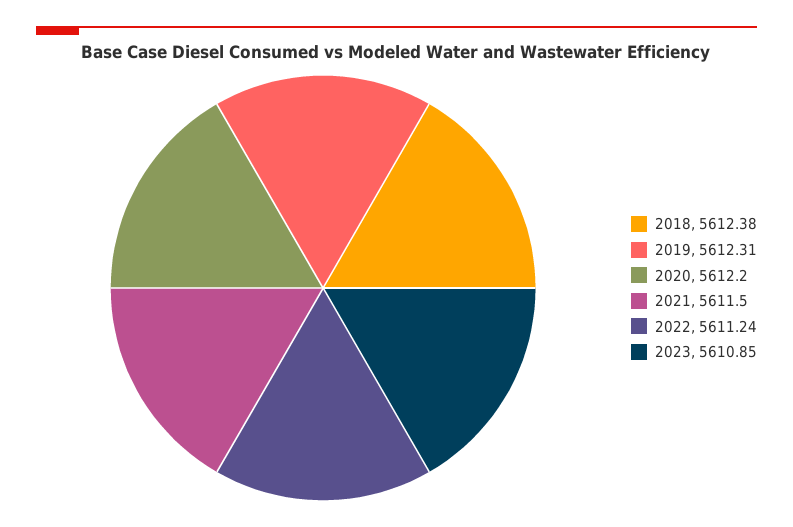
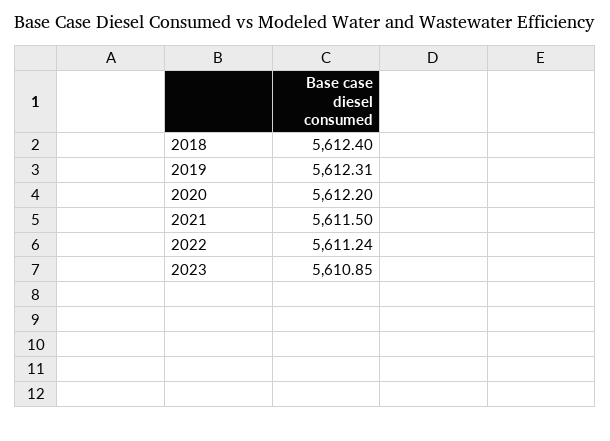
2018: 5612.38 -> 5612.4

